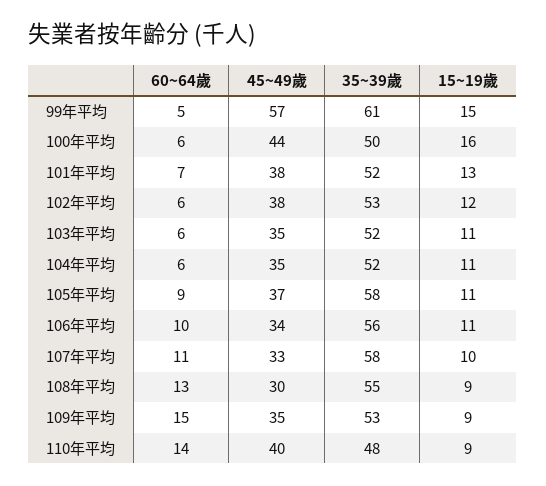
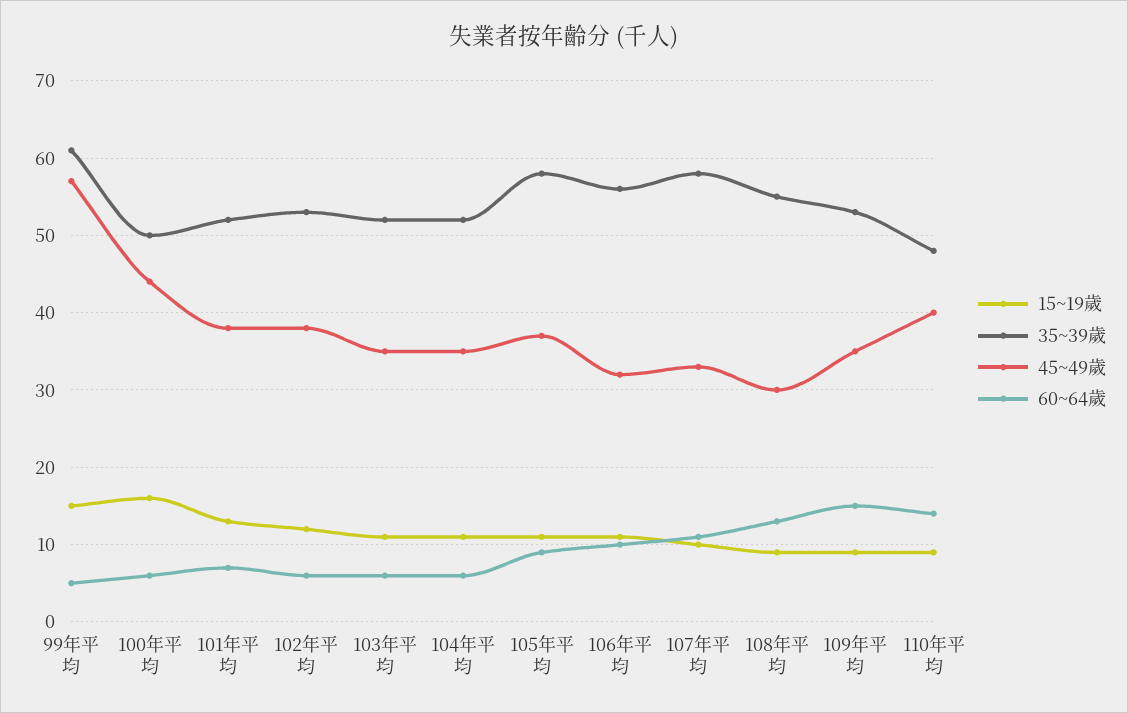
45~49歲, 106年平均: 34 -> 32

